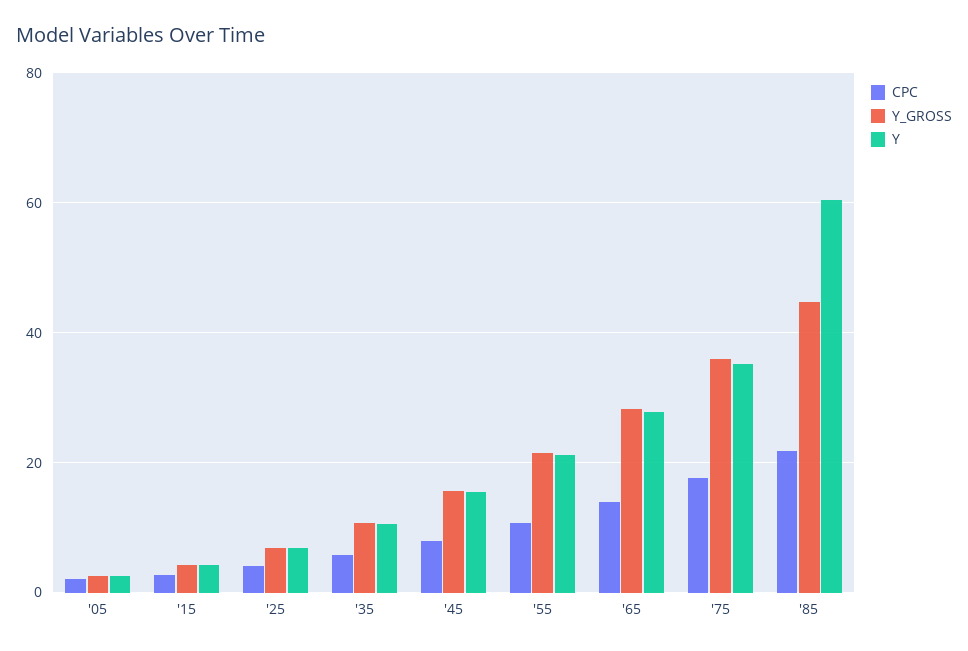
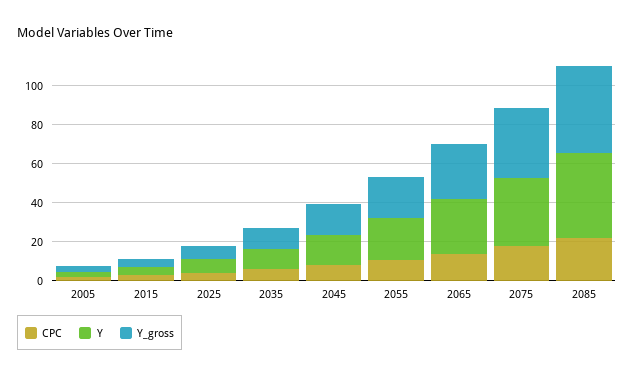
Y, '85: 60 -> 45

